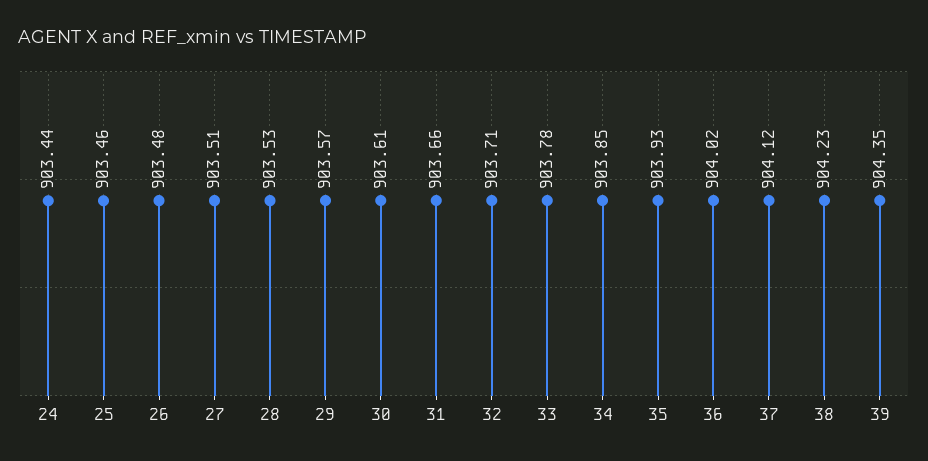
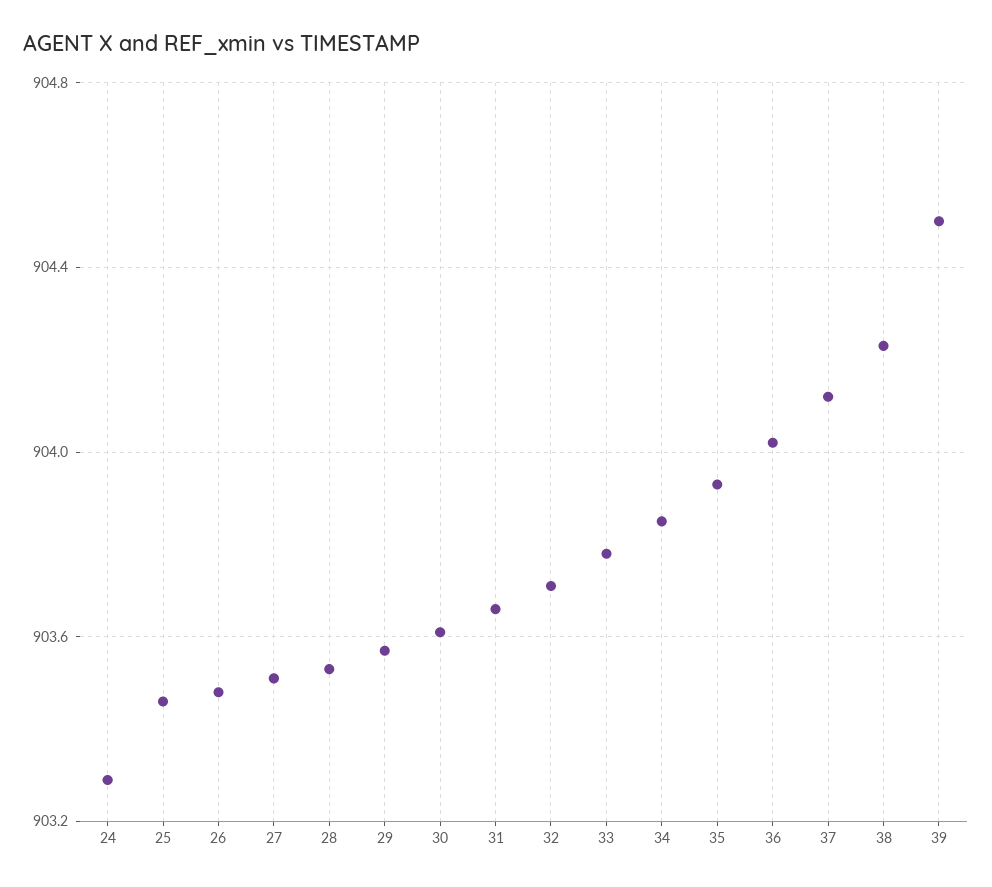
24: 903.44 -> 903.3
39: 904.35 -> 904.5

